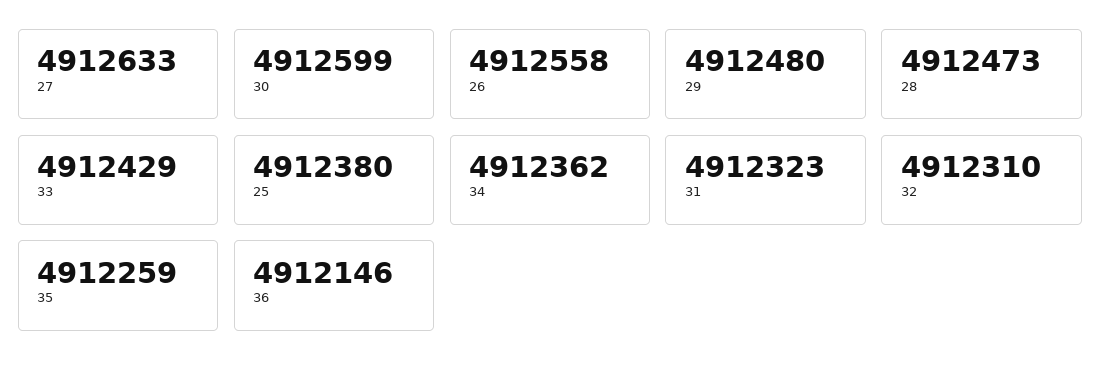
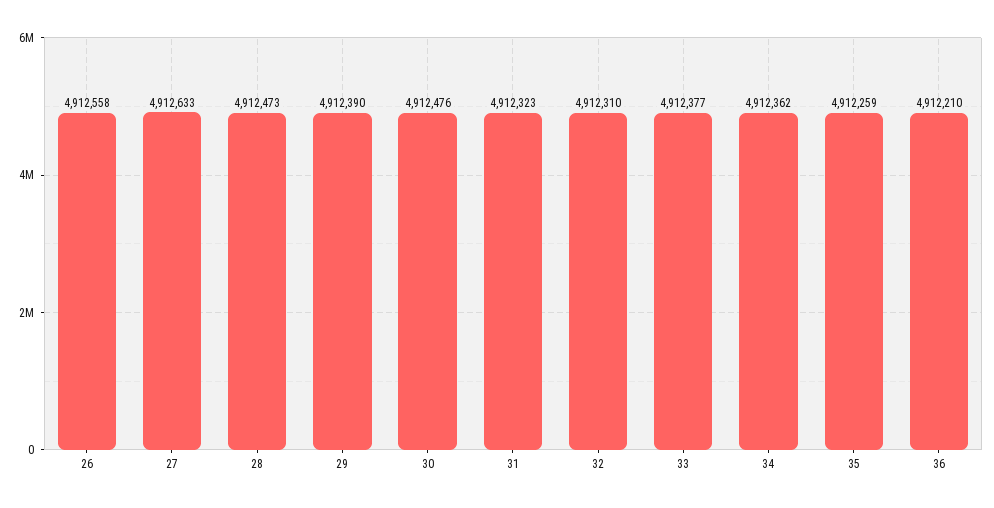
30: 4912599 -> 4912476
29: 4912480 -> 4912390
33: 4912429 -> 4912377
25: 4912380 -> none
36: 4912146 -> 4912210

